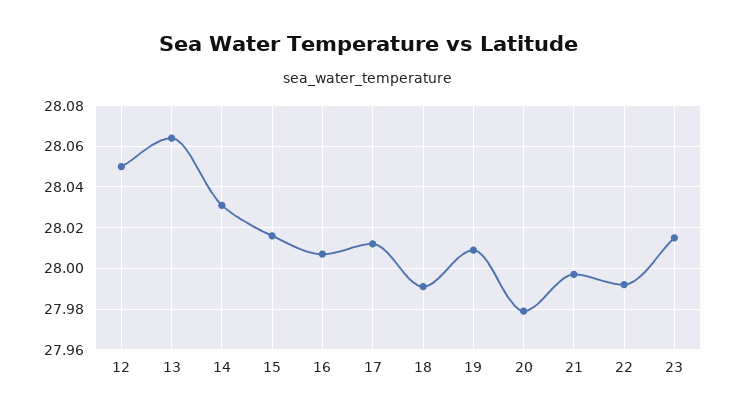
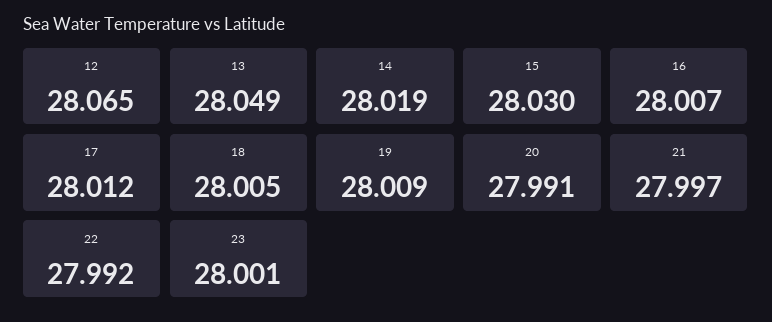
12: 28.05 -> 28.065
13: 28.065 -> 28.049
14: 28.03 -> 28.019
15: 28.015 -> 28.03
18: 27.99 -> 28.005
20: 27.98 -> 27.991
23: 28.015 -> 28.001

